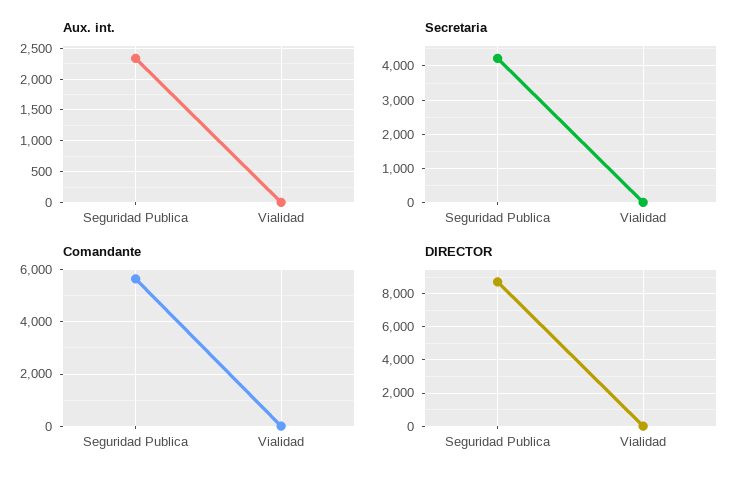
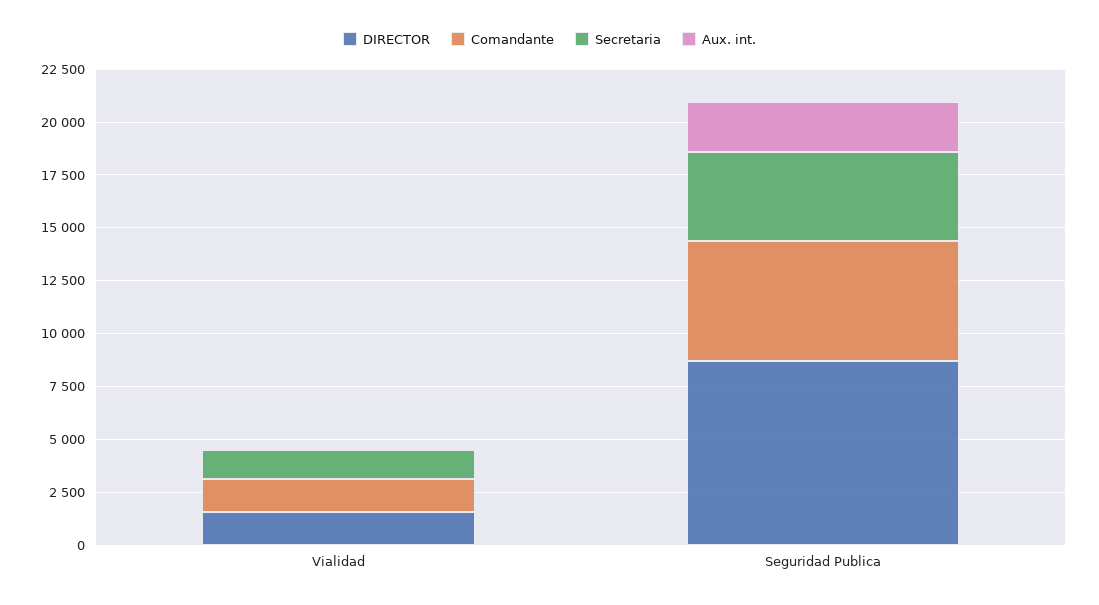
Secretaria, Vialidad: 0 -> 1500
Comandante, Vialidad: 0 -> 1500
DIRECTOR, Vialidad: 0 -> 1500

